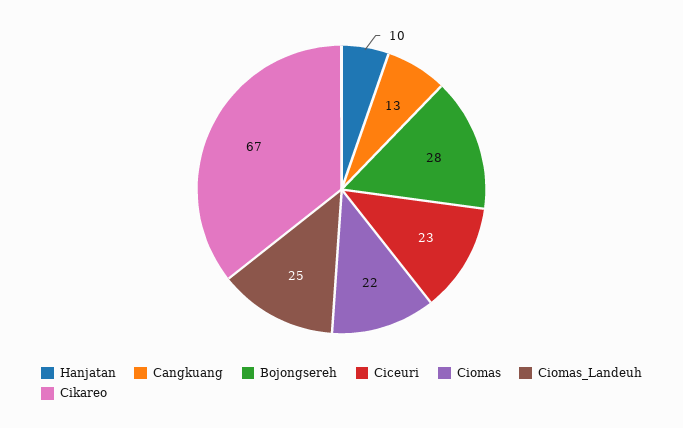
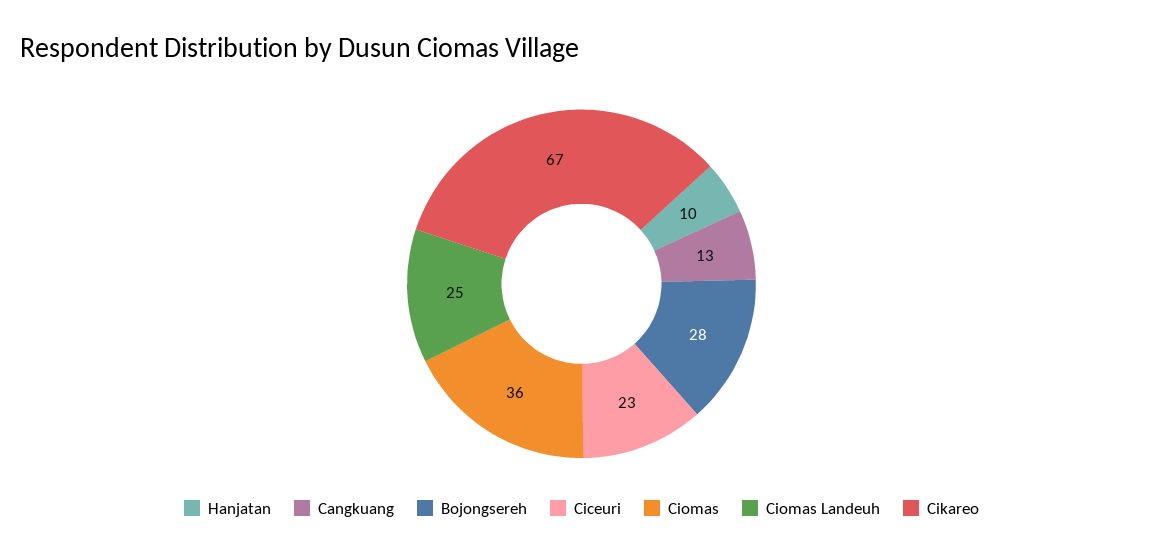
Ciomas: 22 -> 36

